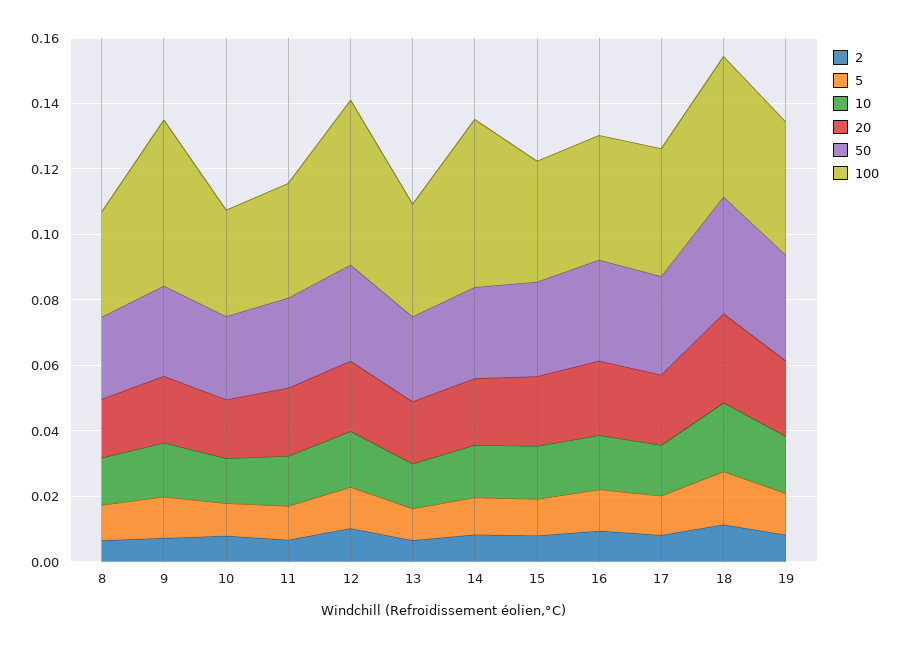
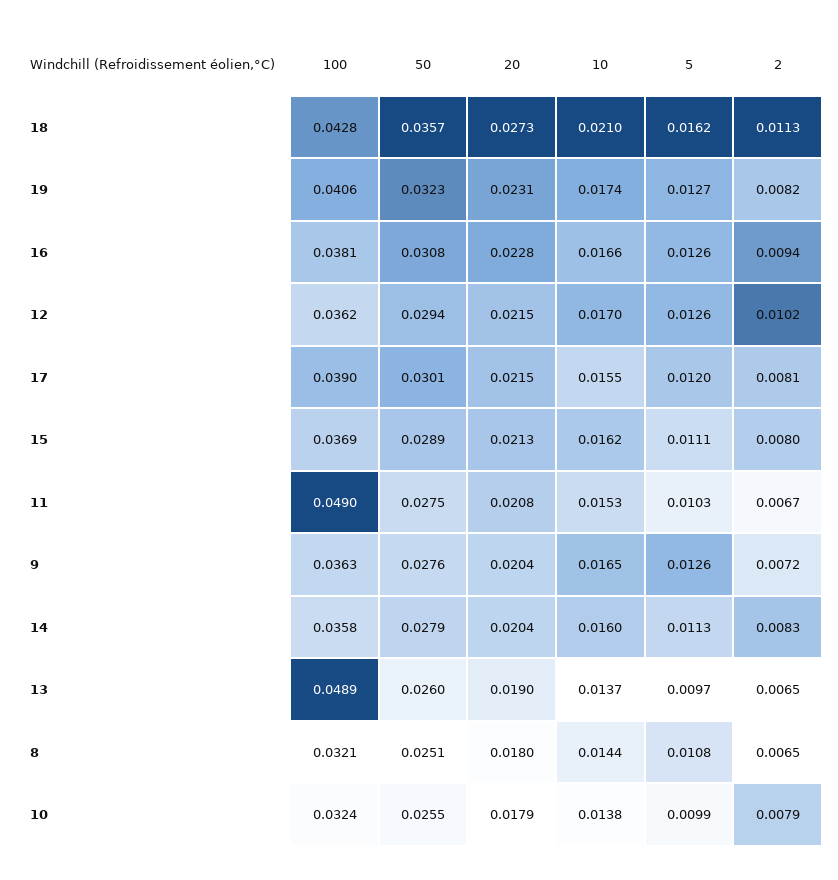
100, 9: 0.05 -> 0.0363
100, 11: 0.035 -> 0.049
100, 12: 0.05 -> 0.0362
100, 13: 0.035 -> 0.0489
100, 14: 0.05 -> 0.0358

